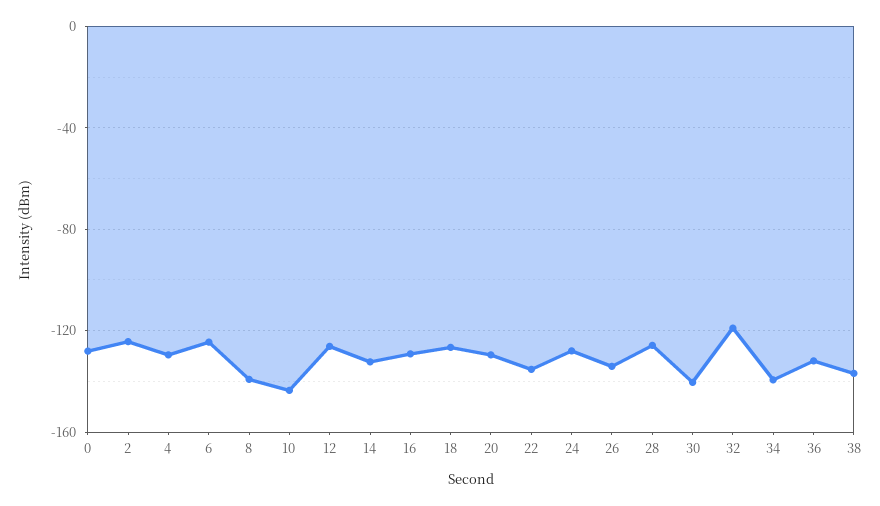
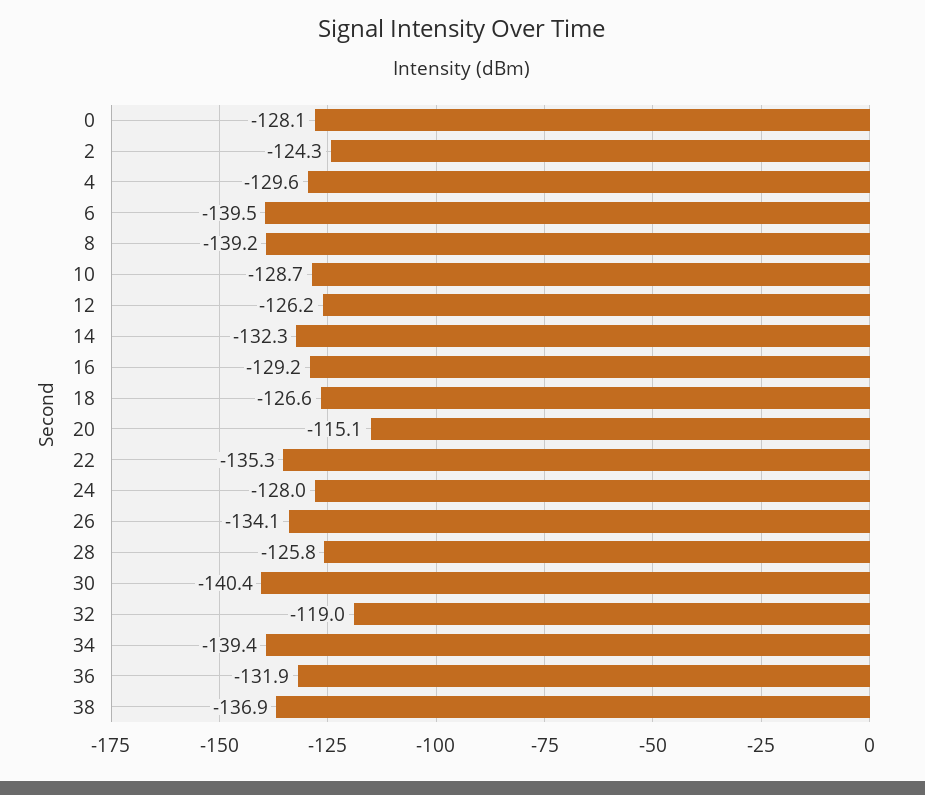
6: -125 -> -139.5
10: -145 -> -128.7
20: -130 -> -115.1

